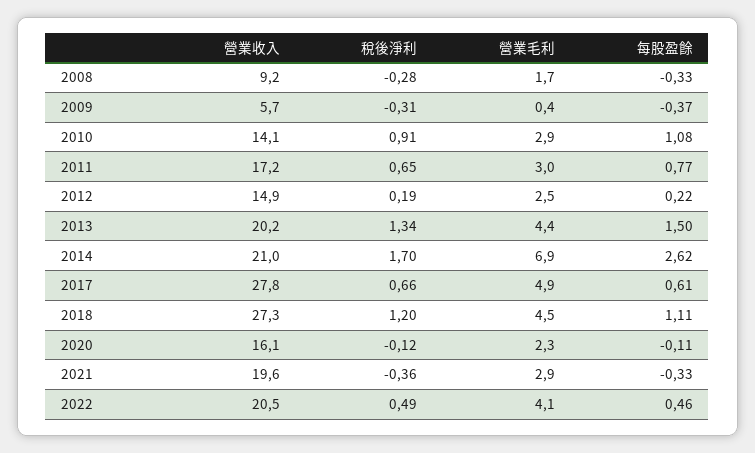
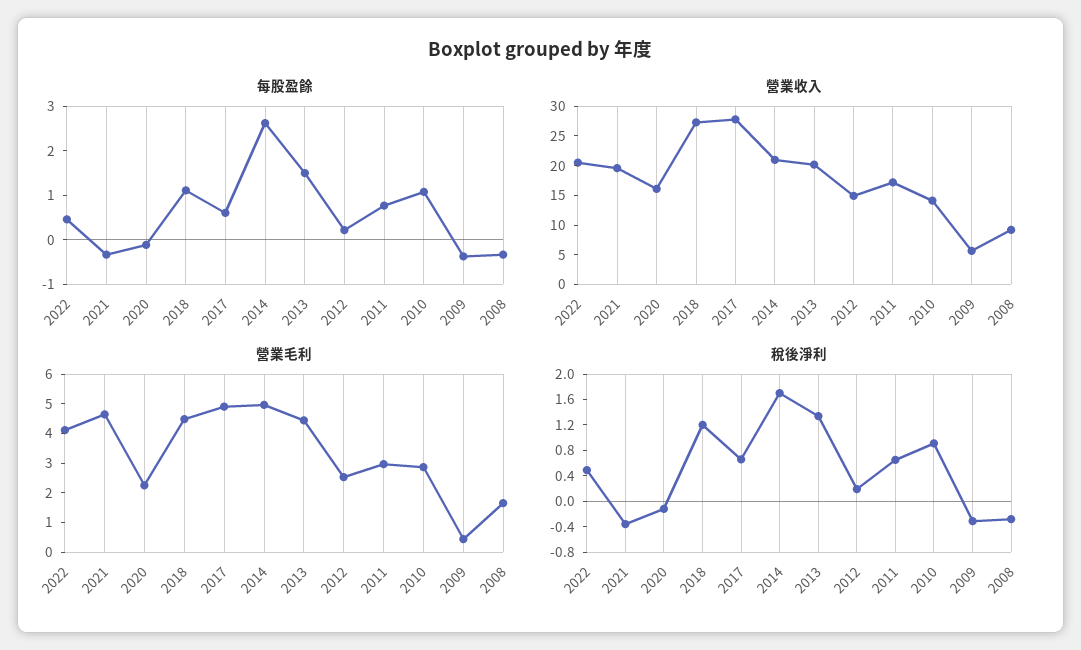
營業毛利, 2014: 6.9 -> 5
營業毛利, 2021: 2.9 -> 4.5

